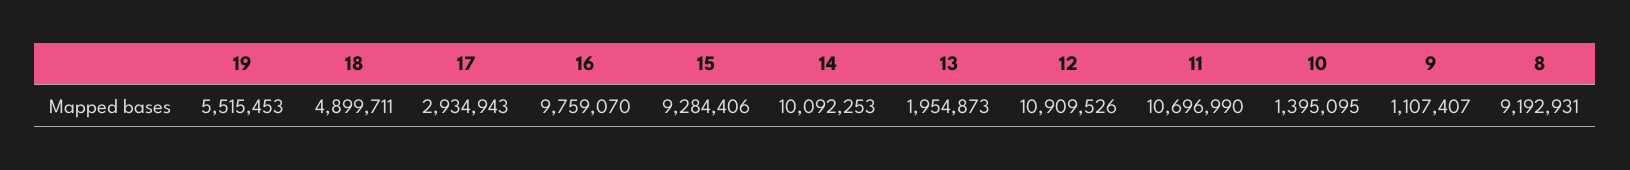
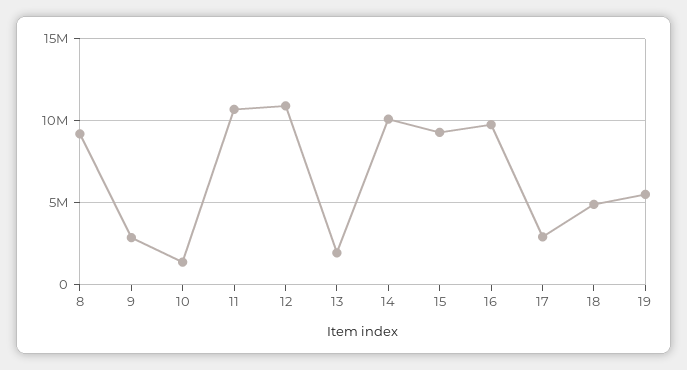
9: 1107407 -> 3000000

